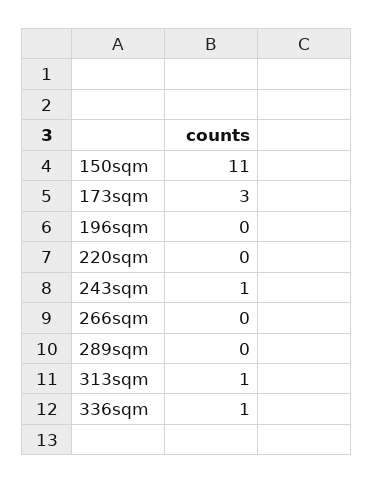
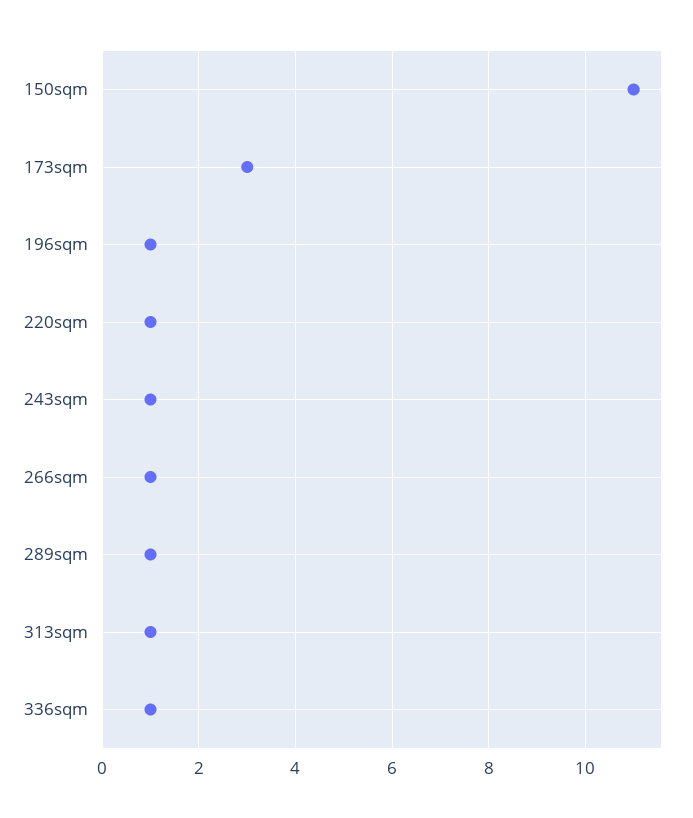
196sqm: 0 -> 1
220sqm: 0 -> 1
266sqm: 0 -> 1
289sqm: 0 -> 1

